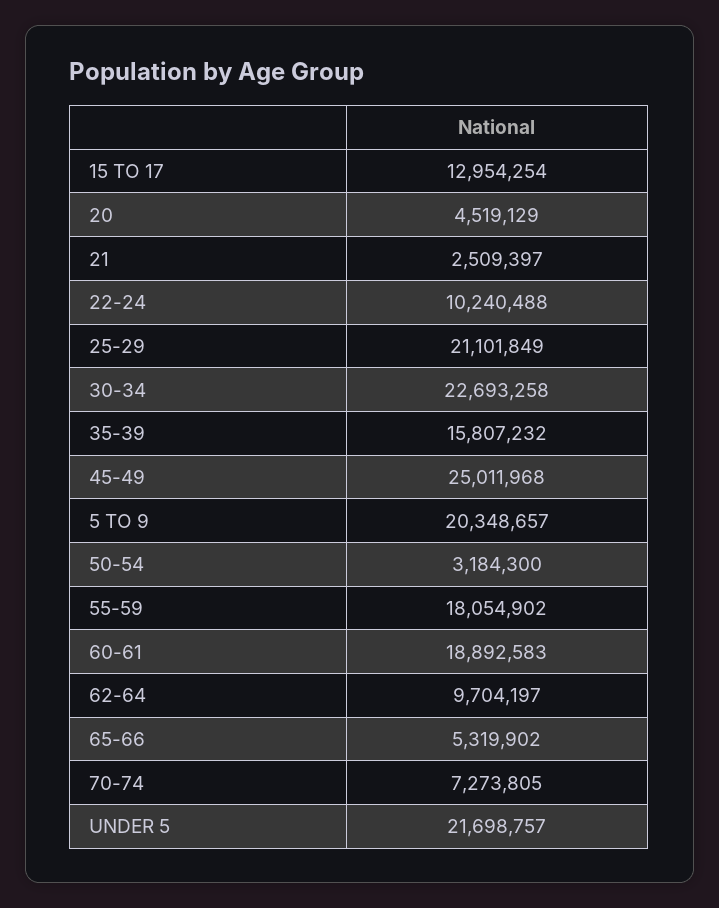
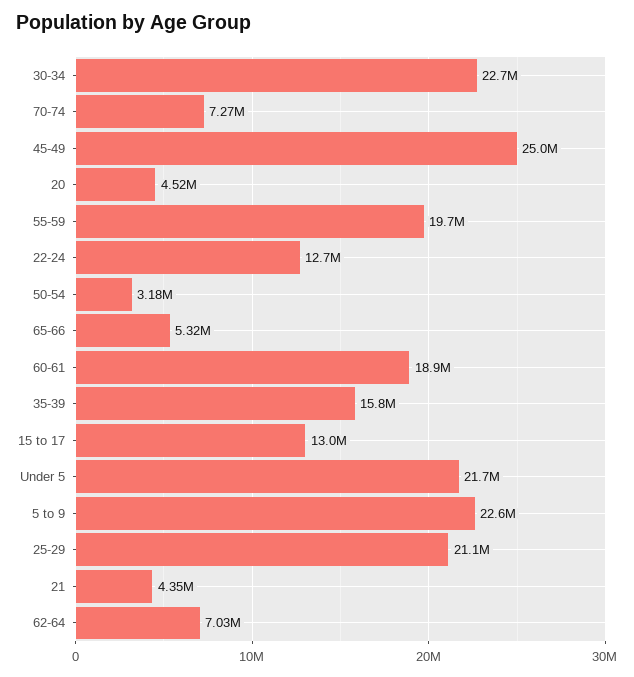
21: 2509397 -> 4350000
22-24: 10240488 -> 12700000
5 TO 9: 20348657 -> 22600000
55-59: 18054902 -> 19700000
62-64: 9704197 -> 7030000

